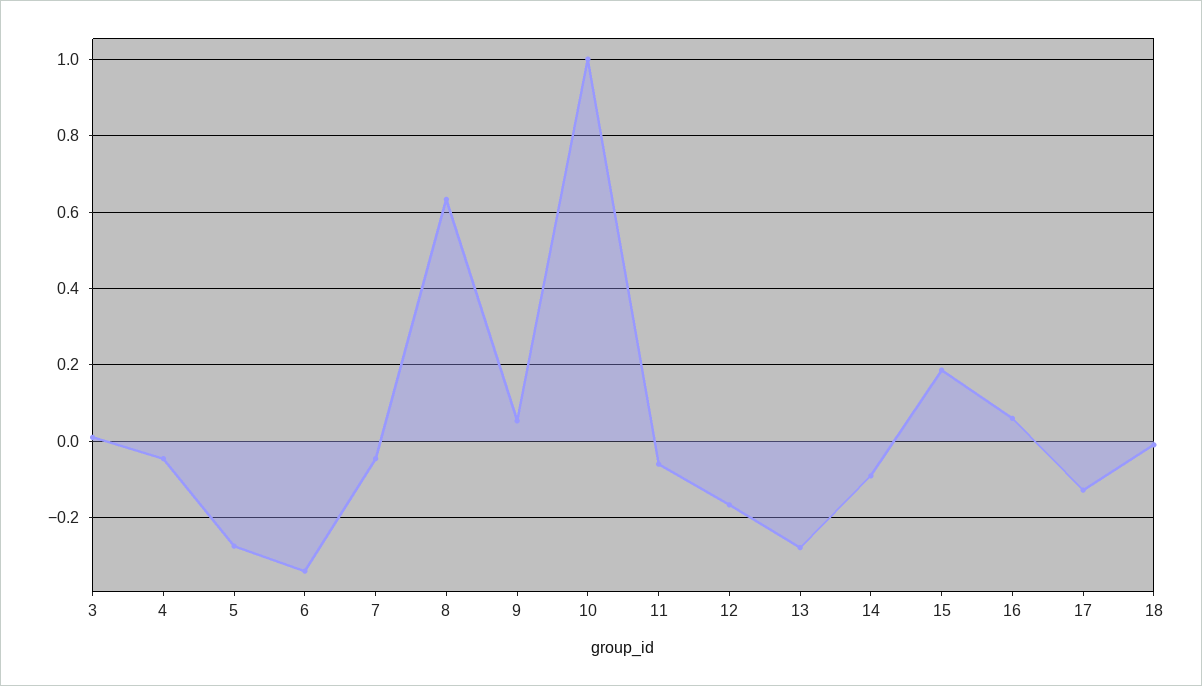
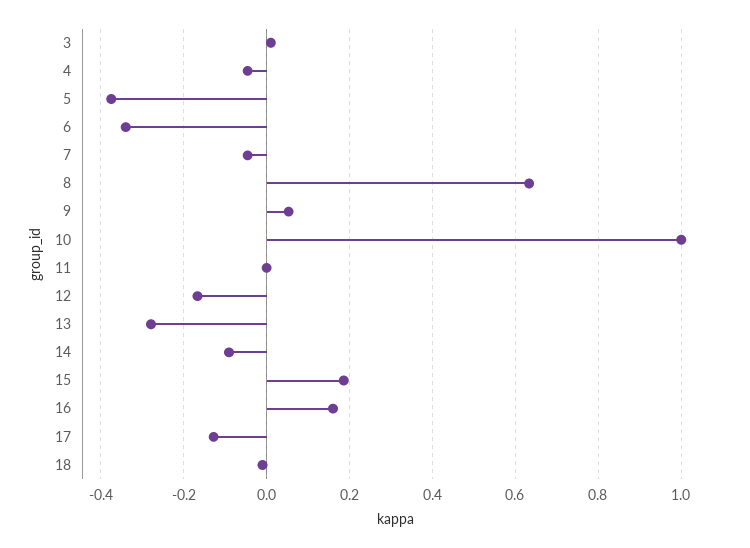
5: -0.28 -> -0.38
11: -0.06 -> 0
16: 0.06 -> 0.16

